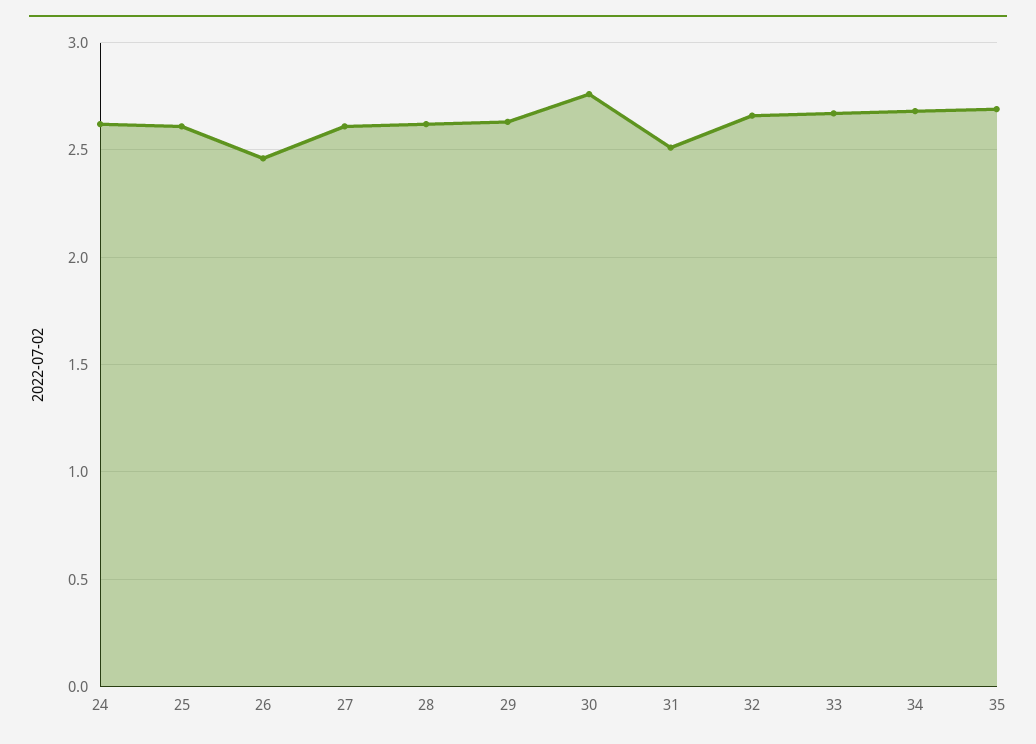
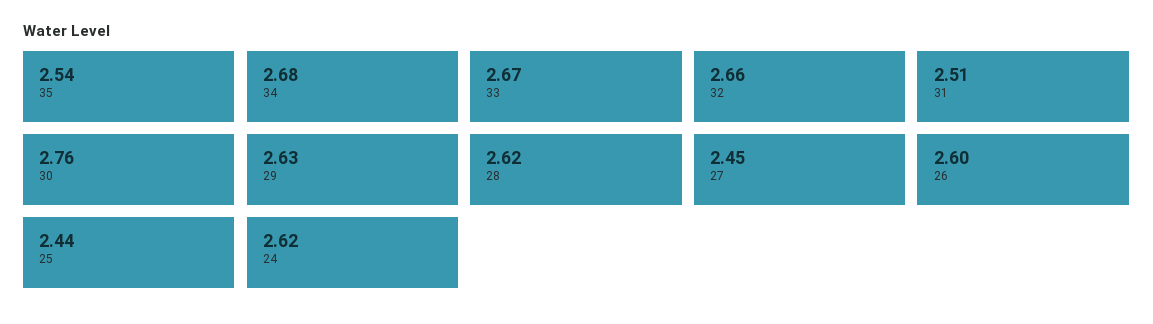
25: 2.6 -> 2.44
26: 2.45 -> 2.6
27: 2.6 -> 2.45
35: 2.7 -> 2.54

